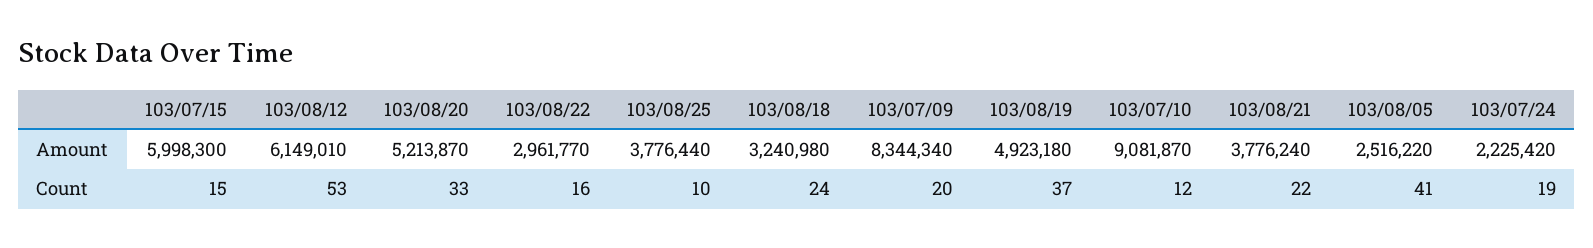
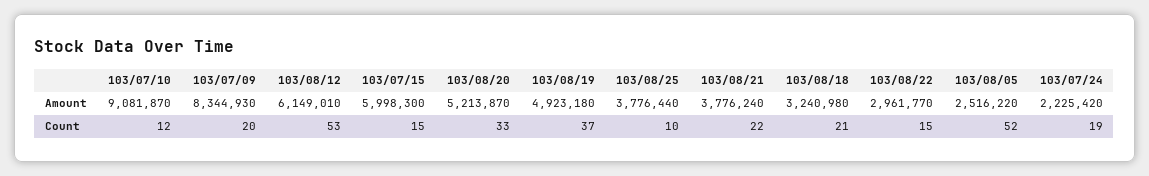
103/07/09, Amount: 8344340 -> 8344930
103/08/22, Count: 16 -> 15
103/08/18, Count: 24 -> 21
103/08/05, Count: 41 -> 52

